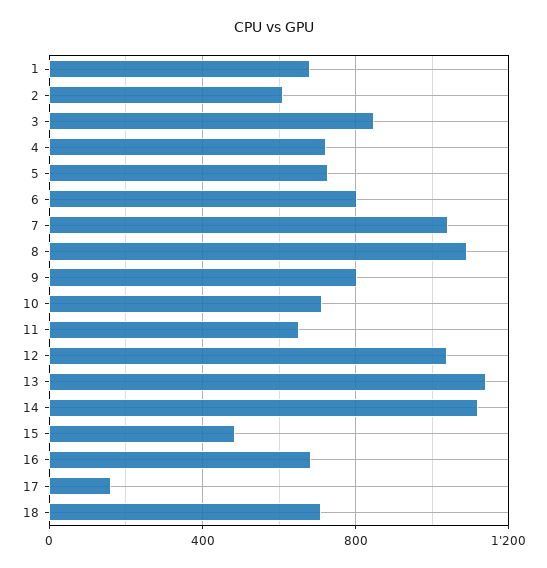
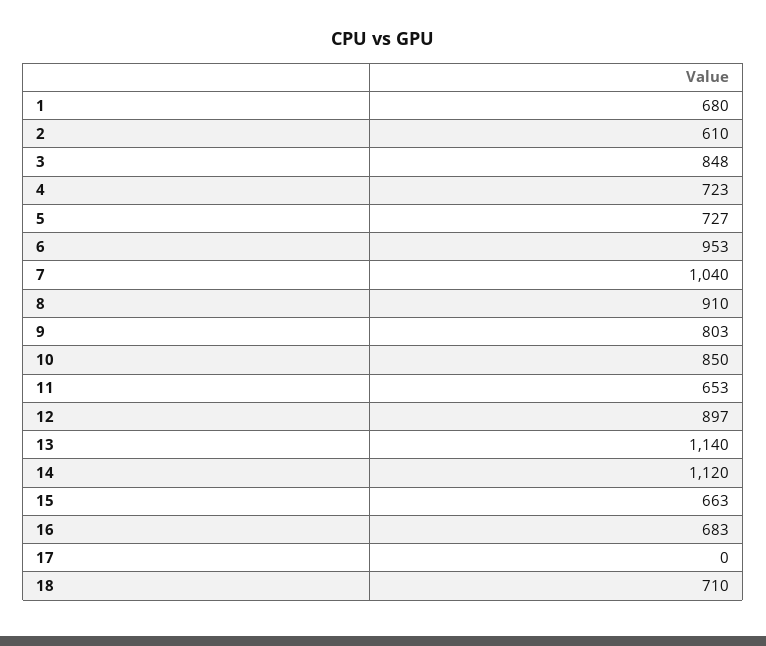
6: 800 -> 953
8: 1100 -> 910
10: 700 -> 850
12: 1050 -> 897
15: 500 -> 663
17: 150 -> 0

